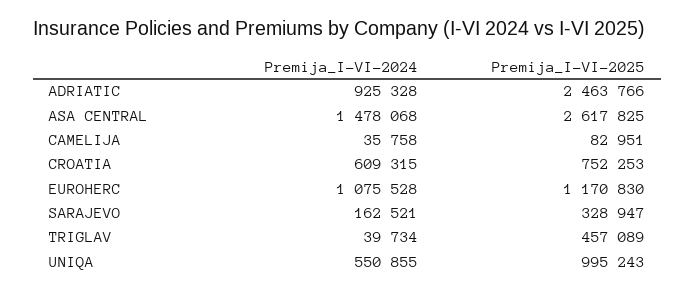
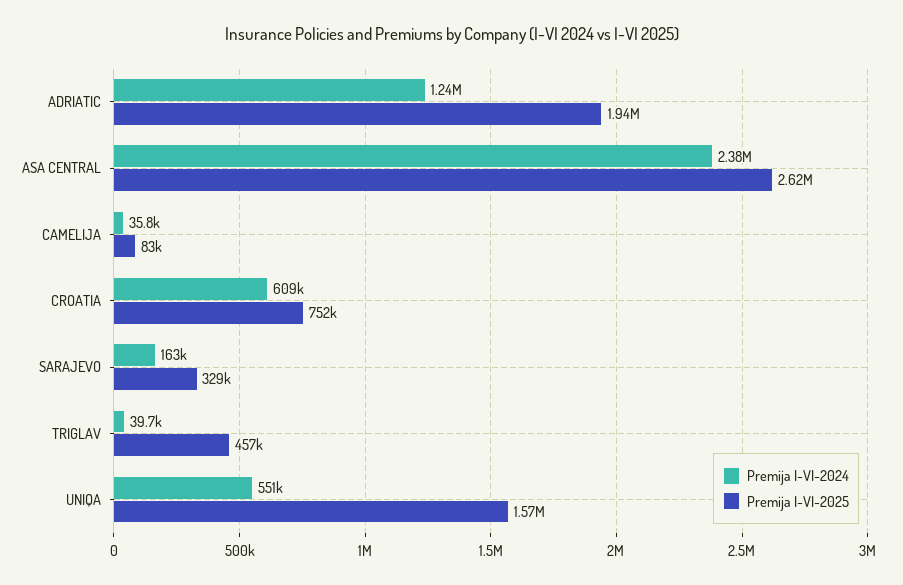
Premija_I-VI-2024, ADRIATIC: 925328 -> 1240000
Premija_I-VI-2025, ADRIATIC: 2463766 -> 1940000
Premija_I-VI-2024, ASA CENTRAL: 1478068 -> 2380000
Premija_I-VI-2024, EUROHERC: 1075528 -> none
Premija_I-VI-2025, EUROHERC: 1170830 -> none
Premija_I-VI-2025, UNIQA: 995243 -> 1570000

